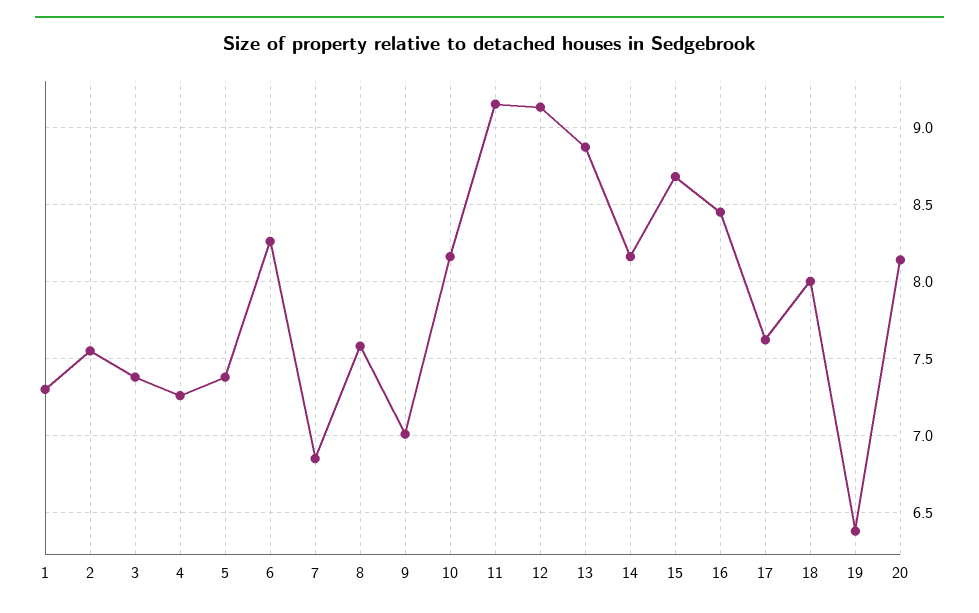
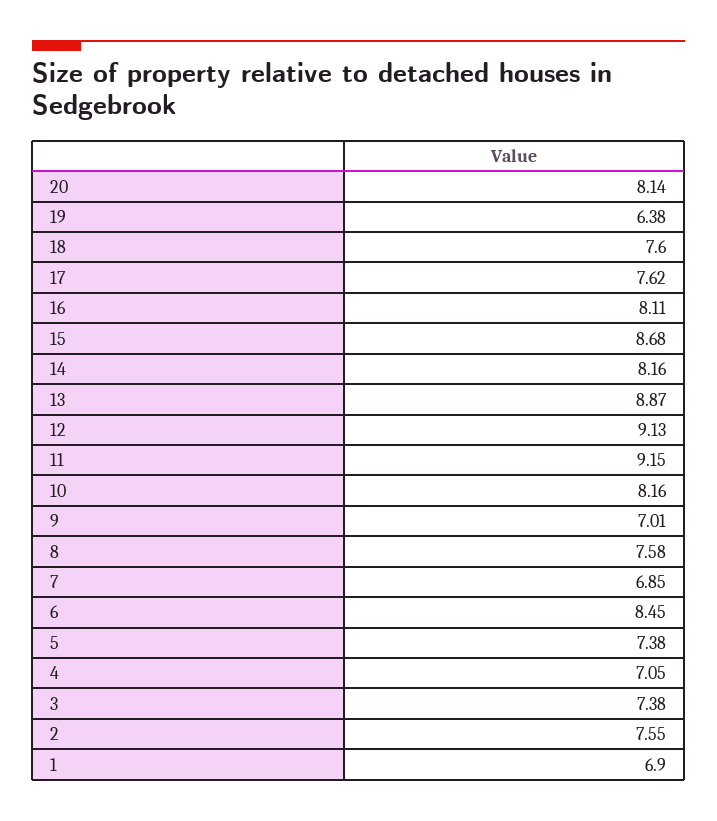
1: 7.3 -> 6.9
4: 7.25 -> 7.05
6: 8.25 -> 8.45
16: 8.45 -> 8.11
18: 8 -> 7.6

